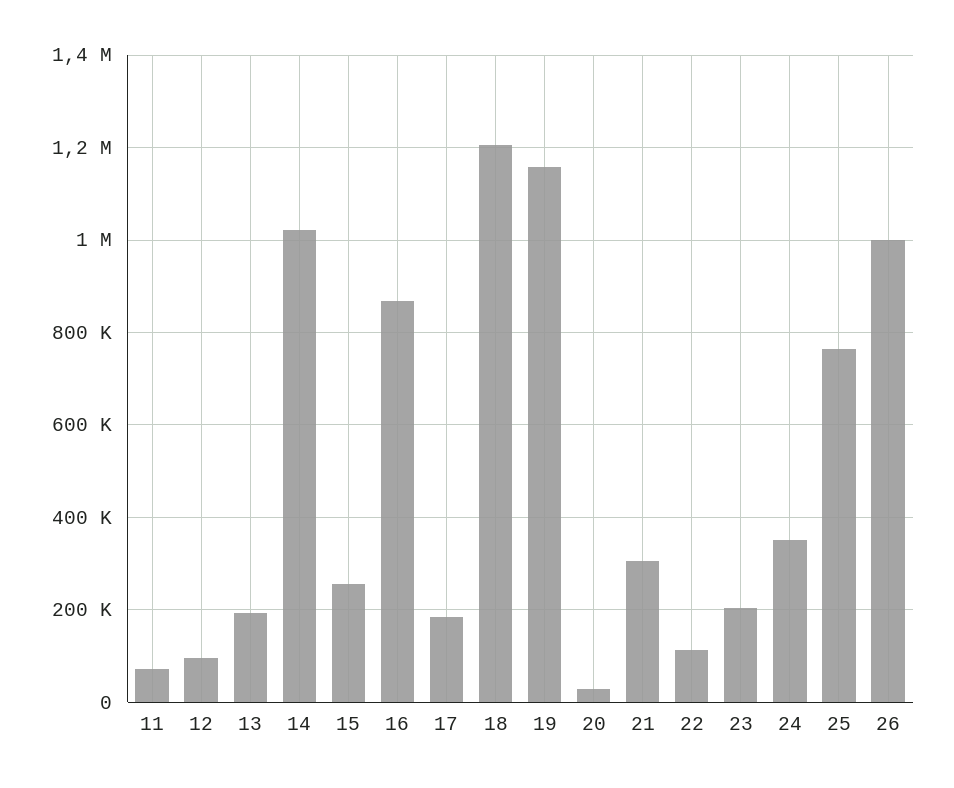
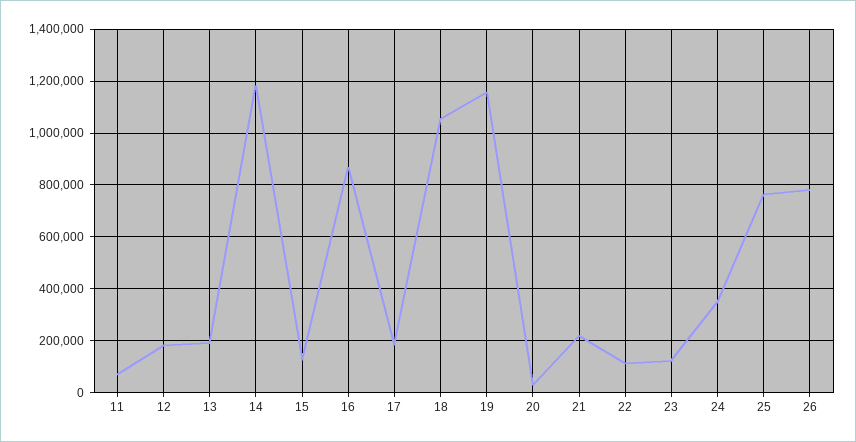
12: 100000 -> 175000
14: 1020000 -> 1175000
15: 260000 -> 125000
18: 1200000 -> 1050000
21: 300000 -> 225000
23: 200000 -> 125000
26: 1000000 -> 775000

